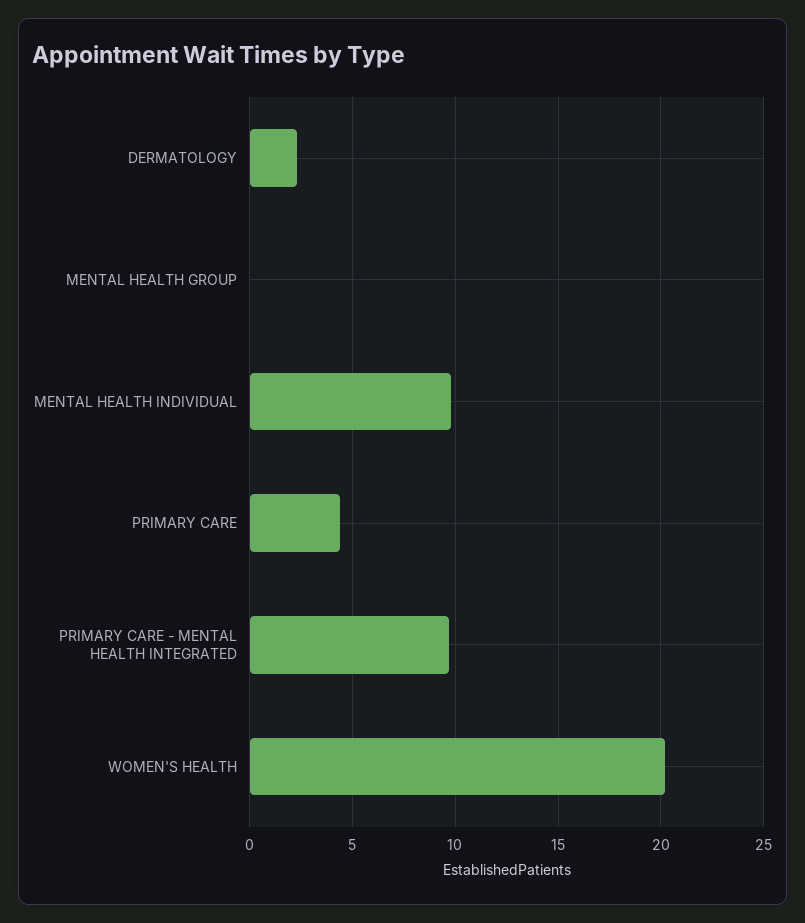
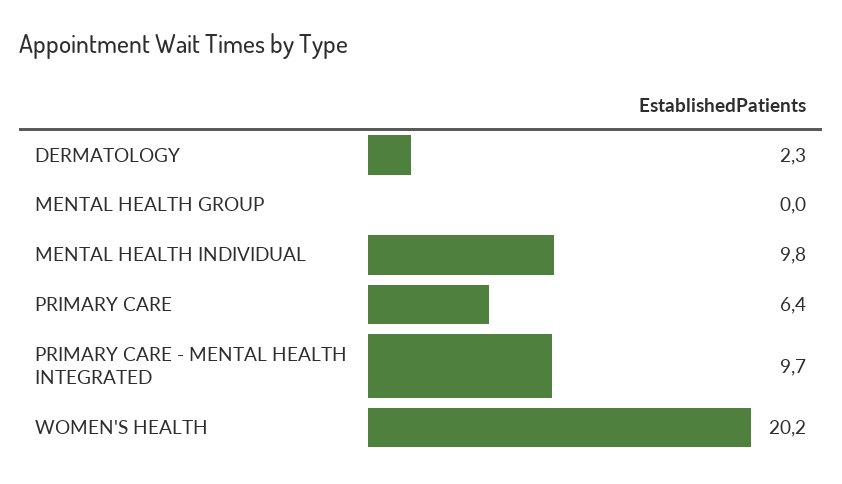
PRIMARY CARE: 4.5 -> 6.4

